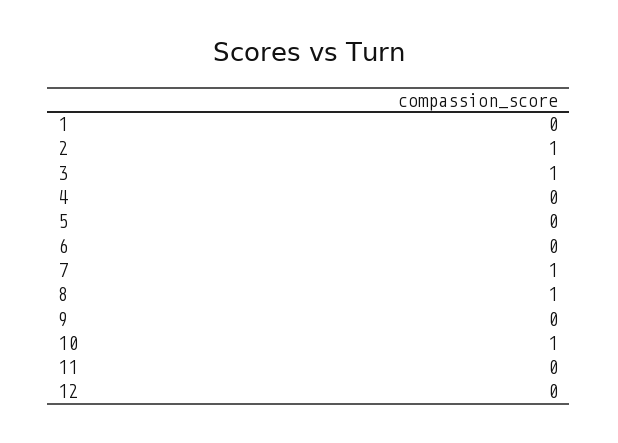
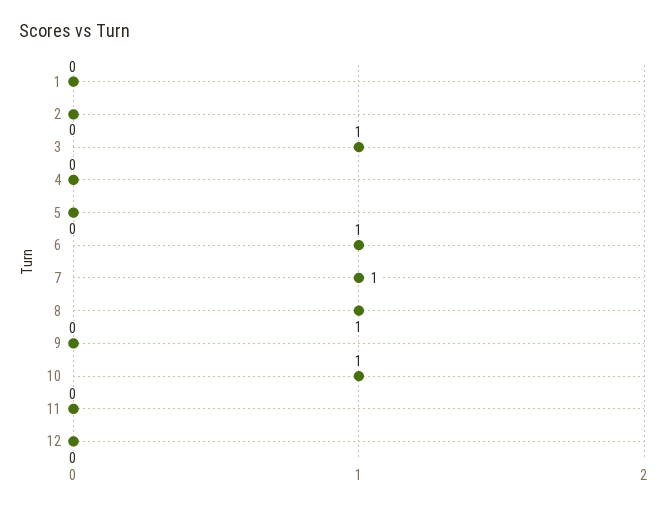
2: 1 -> 0
6: 0 -> 1

